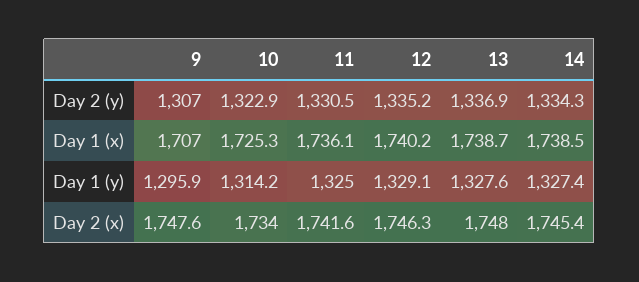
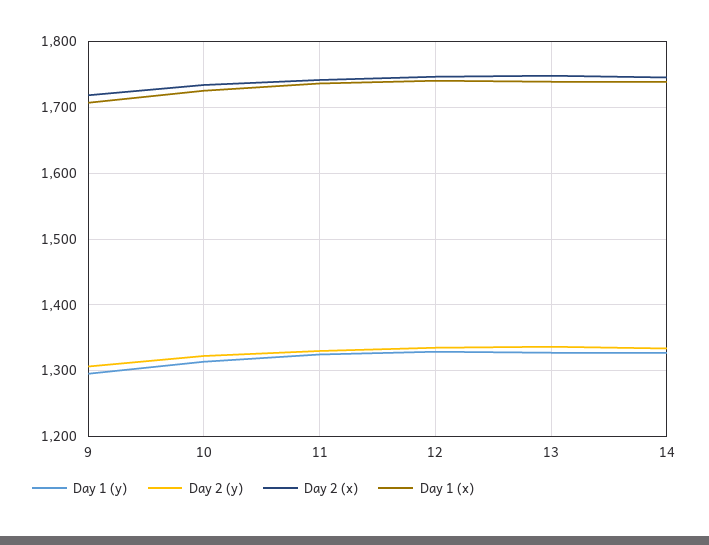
Day 2 (x), 9: 1747.6 -> 1720

